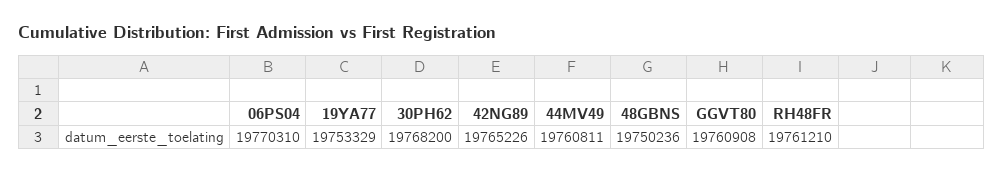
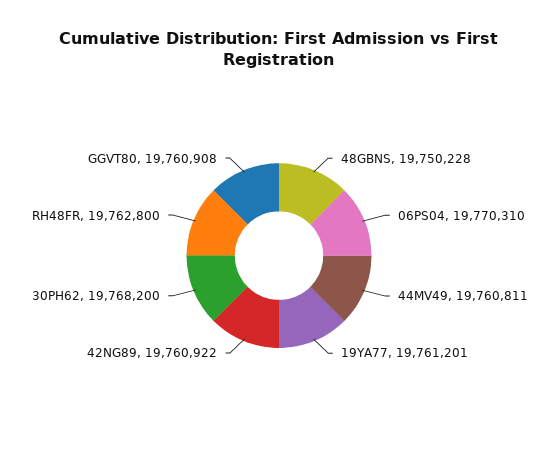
19YA77: 19753329 -> 19761201
42NG89: 19765226 -> 19760922
48GBNS: 19750236 -> 19750228
RH48FR: 19761210 -> 19762800

